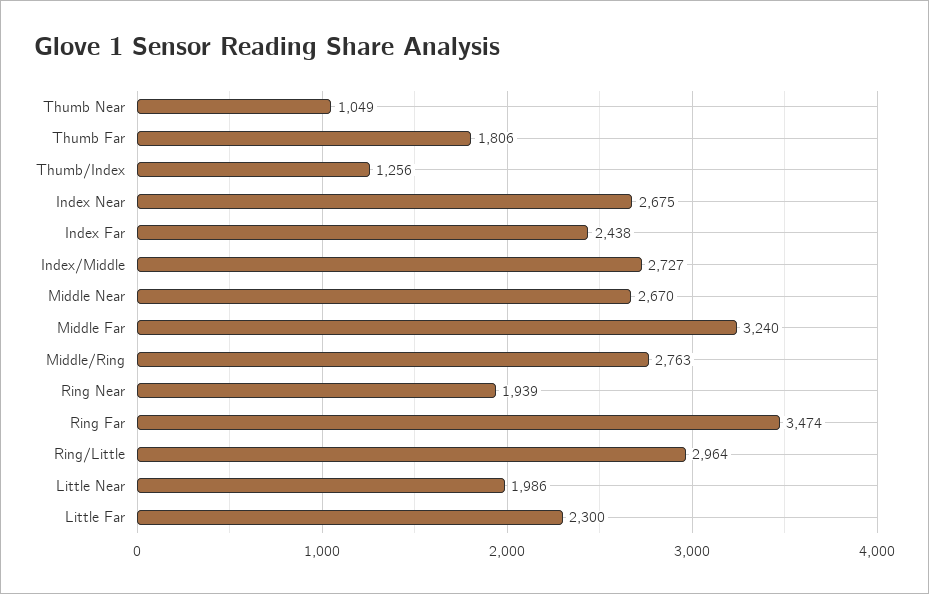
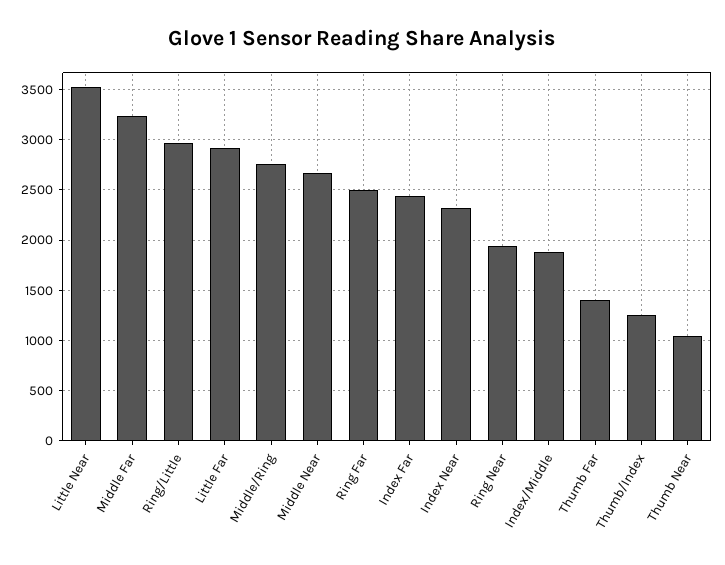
Thumb Far: 1806 -> 1400
Index Near: 2675 -> 2300
Index/Middle: 2727 -> 1900
Ring Far: 3474 -> 2500
Little Near: 1986 -> 3500
Little Far: 2300 -> 2900

